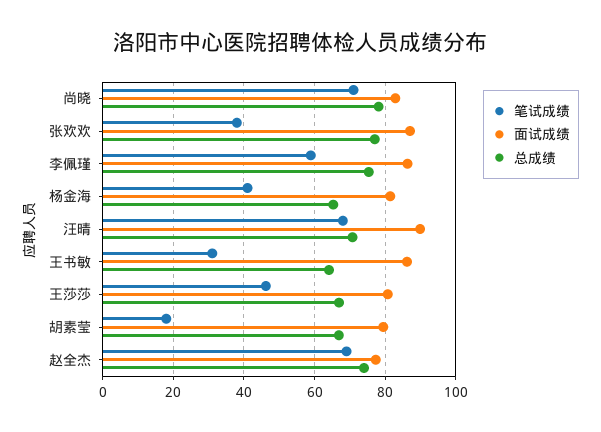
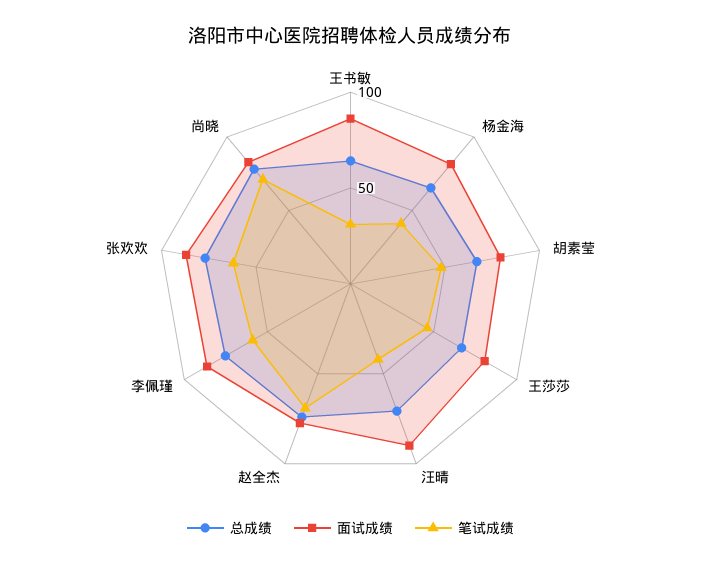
笔试成绩, 张欢欢: 38 -> 60
笔试成绩, 汪晴: 68 -> 40
笔试成绩, 胡素莹: 18 -> 50

